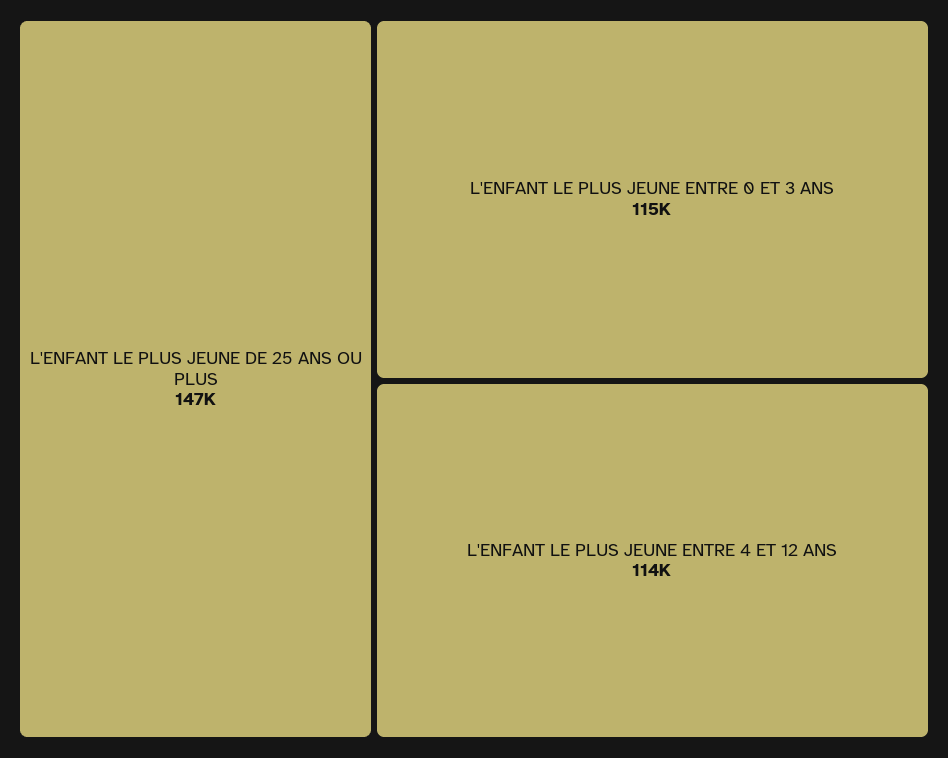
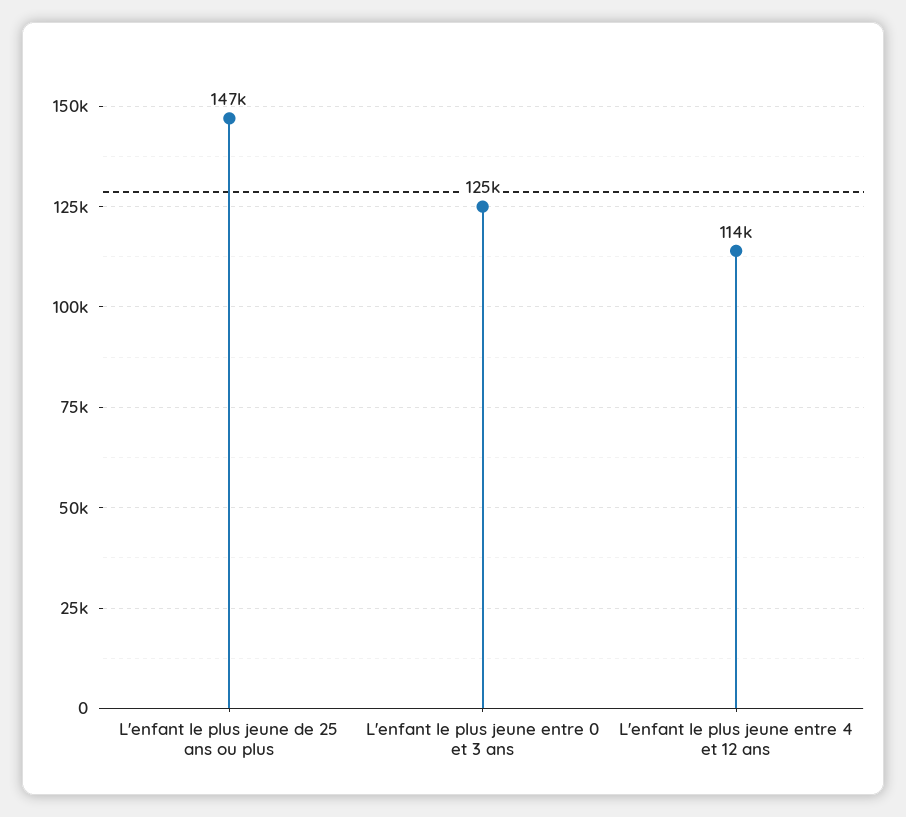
L'ENFANT LE PLUS JEUNE ENTRE 0 ET 3 ANS: 115000 -> 125000

